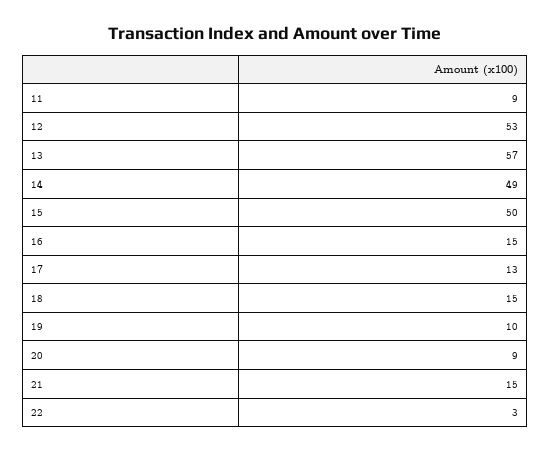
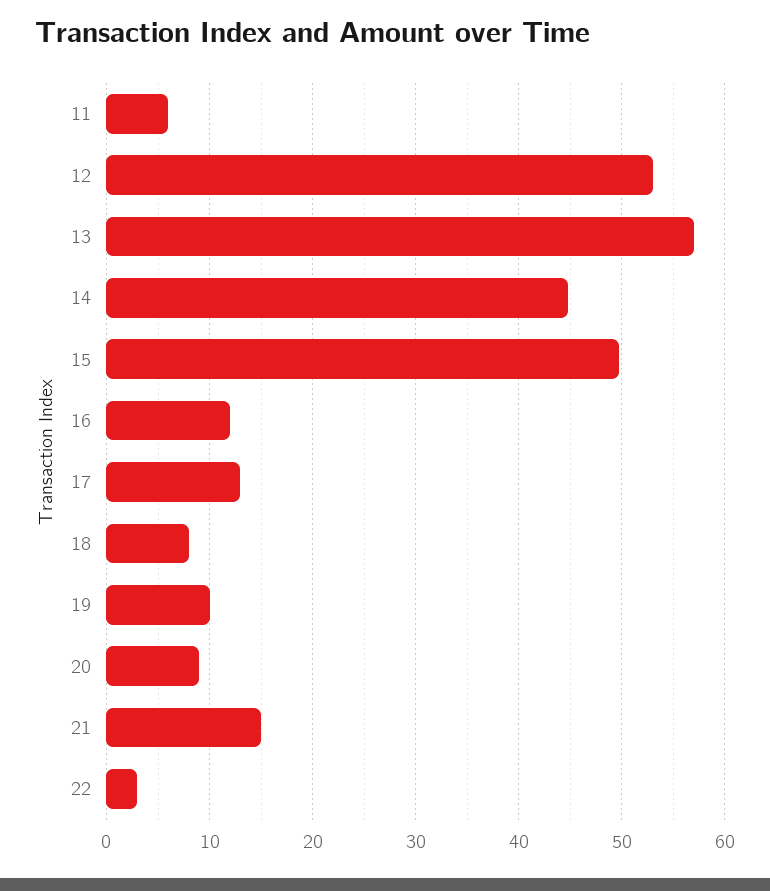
11: 9 -> 6
14: 49 -> 45
16: 15 -> 12
18: 15 -> 8

